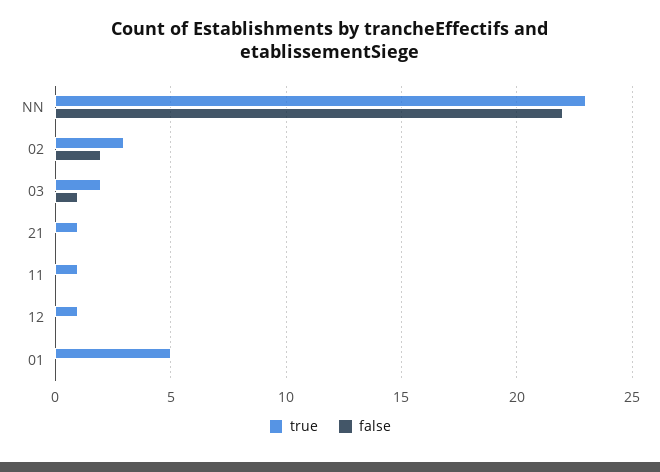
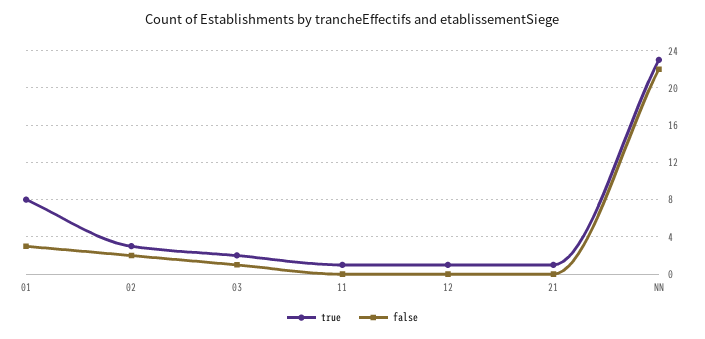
true, 01: 5 -> 8
false, 01: 0 -> 3

